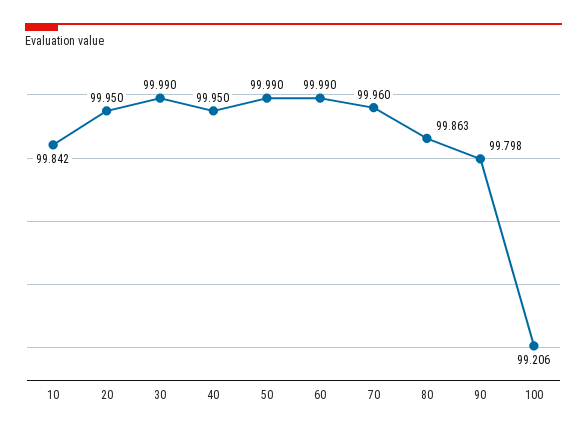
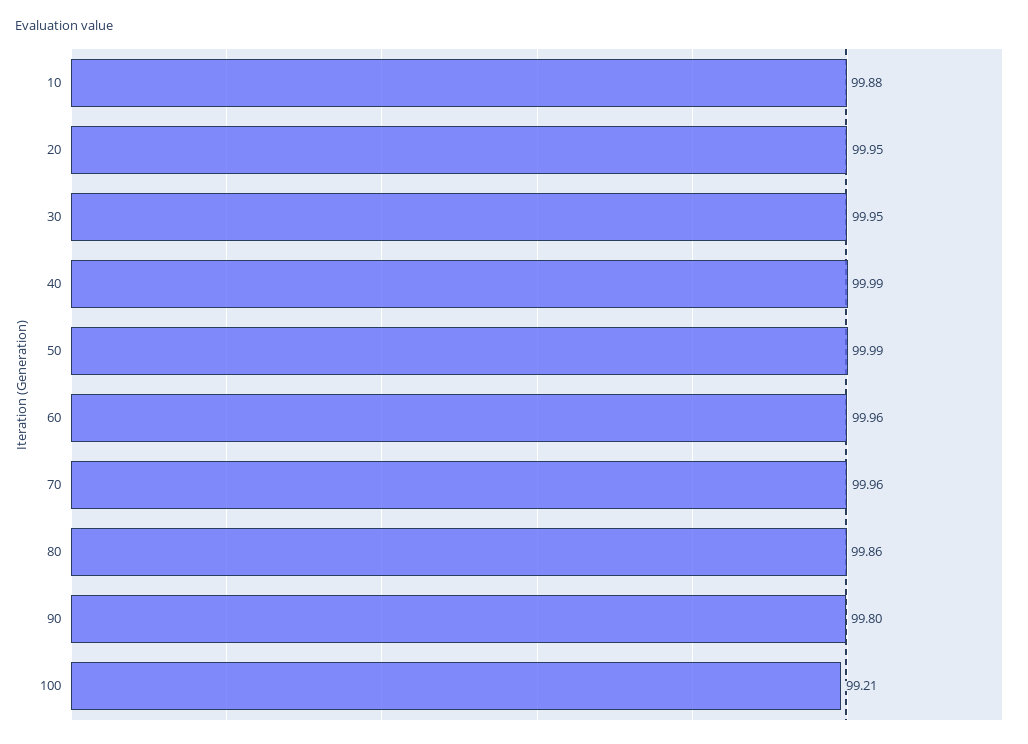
10: 99.842 -> 99.88
30: 99.99 -> 99.95
40: 99.95 -> 99.99
60: 99.99 -> 99.96

